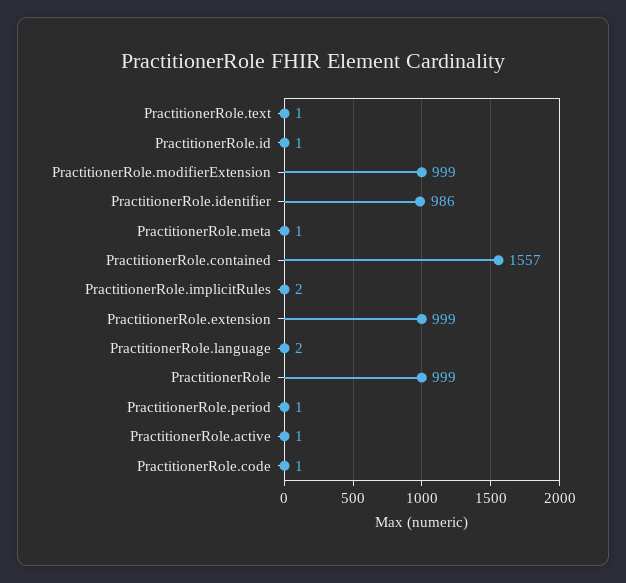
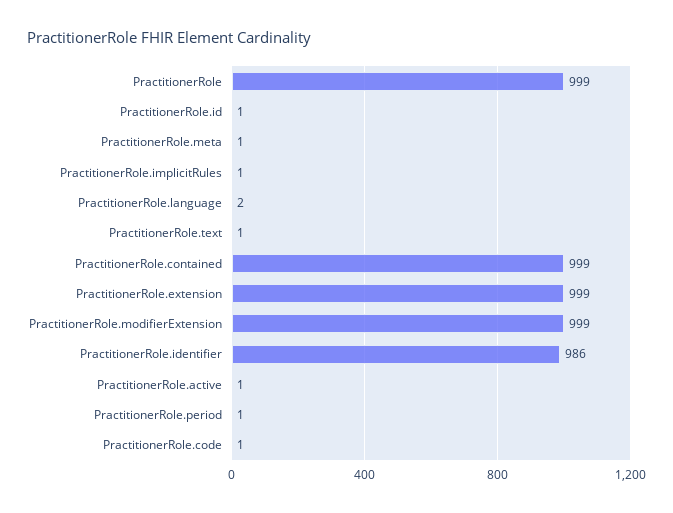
PractitionerRole.contained: 1557 -> 999
PractitionerRole.implicitRules: 2 -> 1

